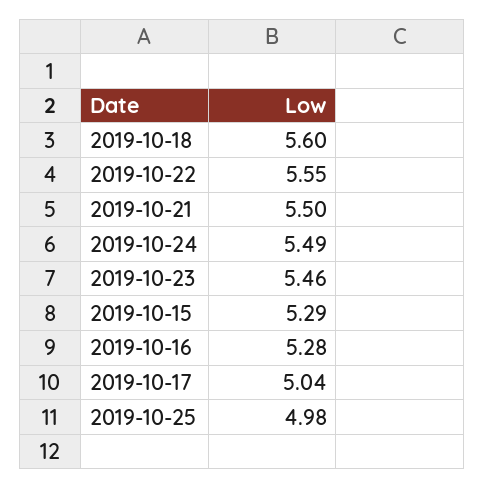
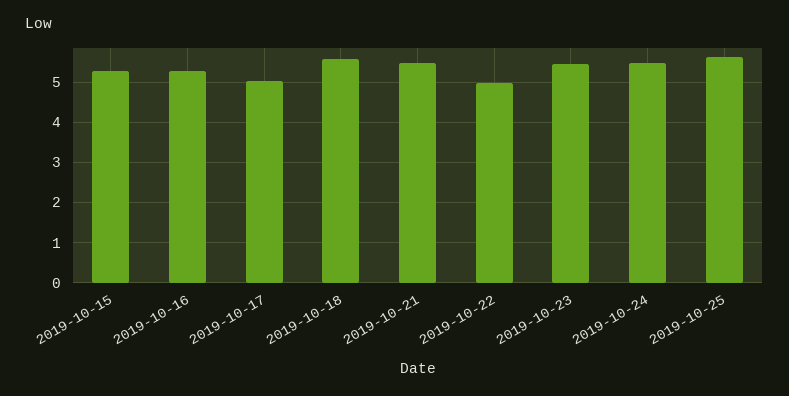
2019-10-22: 5.55 -> 5
2019-10-25: 4.98 -> 5.6

